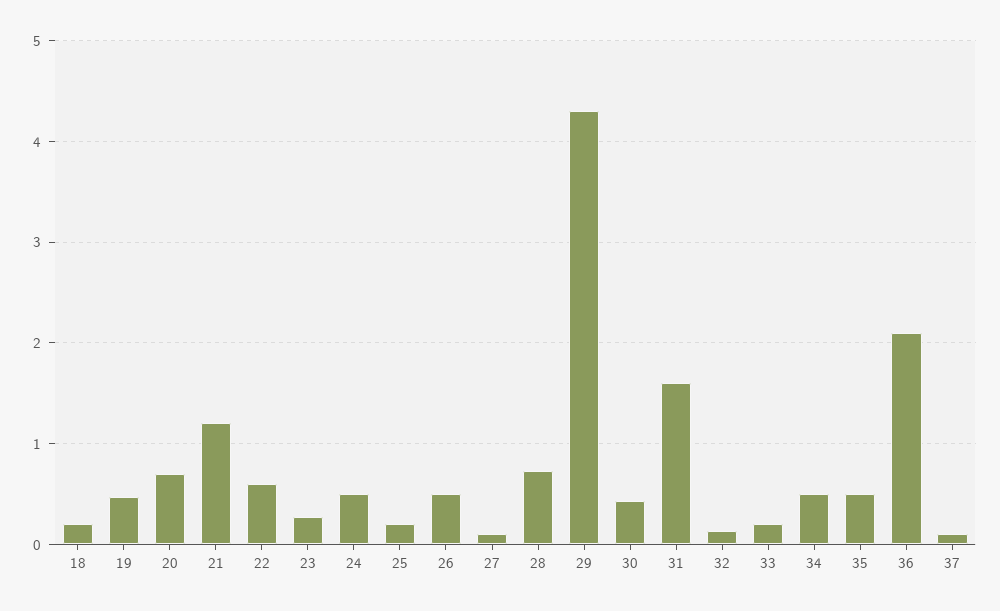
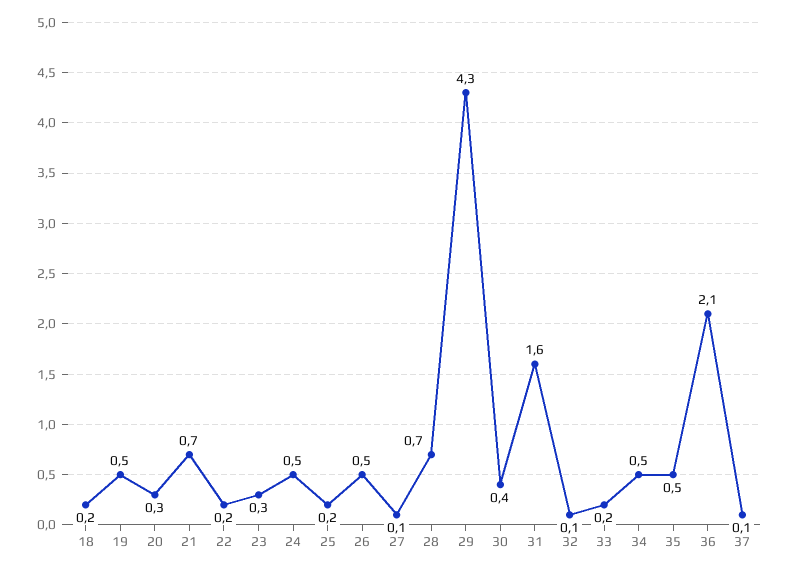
20: 0.7 -> 0.3
21: 1.2 -> 0.7
22: 0.6 -> 0.2

